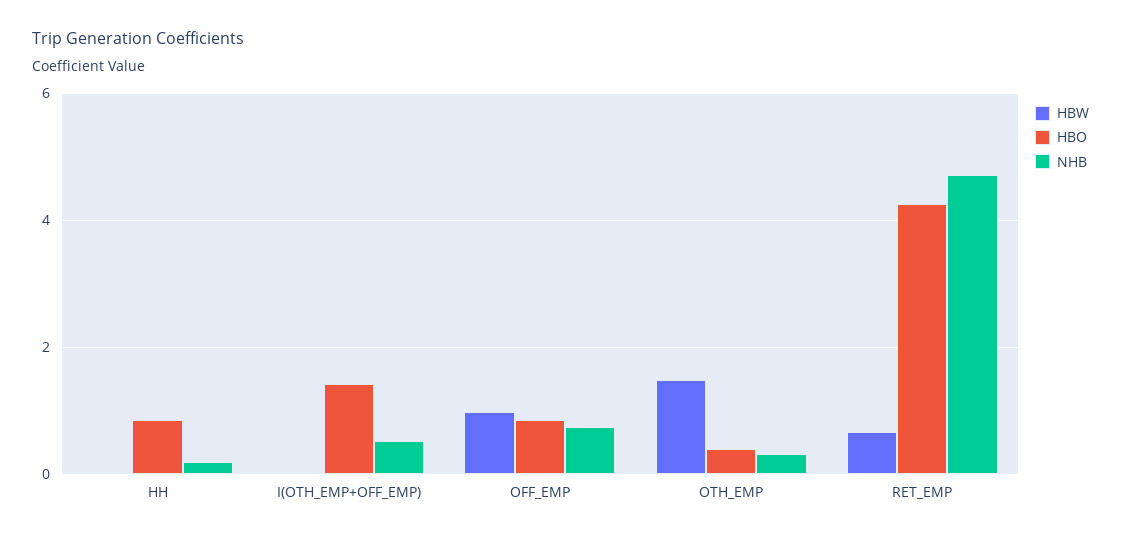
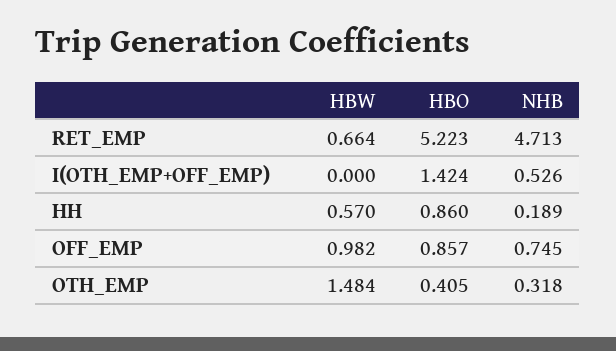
HBW, HH: 0 -> 0.57
HBO, RET_EMP: 4.2 -> 5.223

